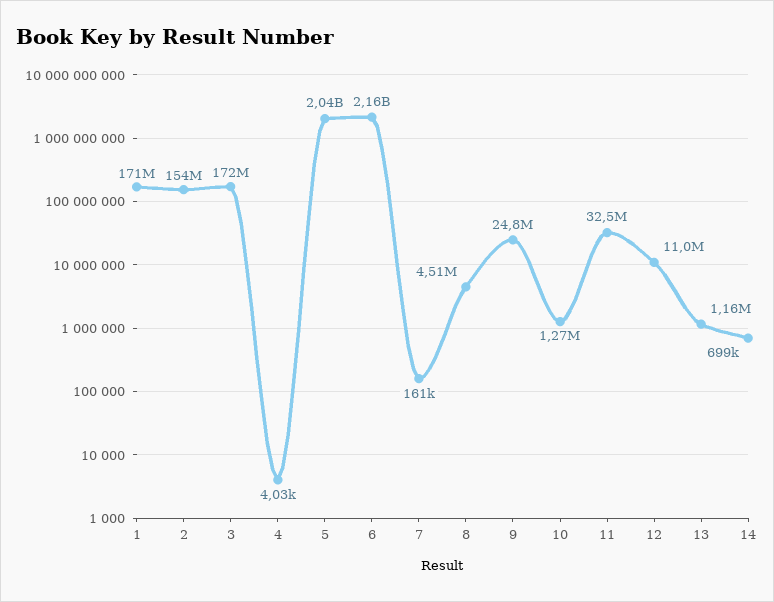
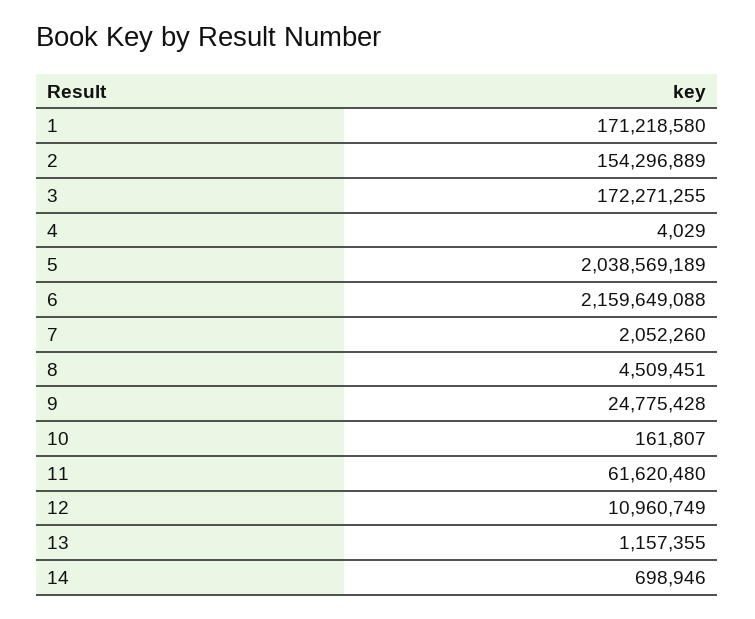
7: 161000 -> 2052260
10: 1270000 -> 161807
11: 32500000 -> 61620480

